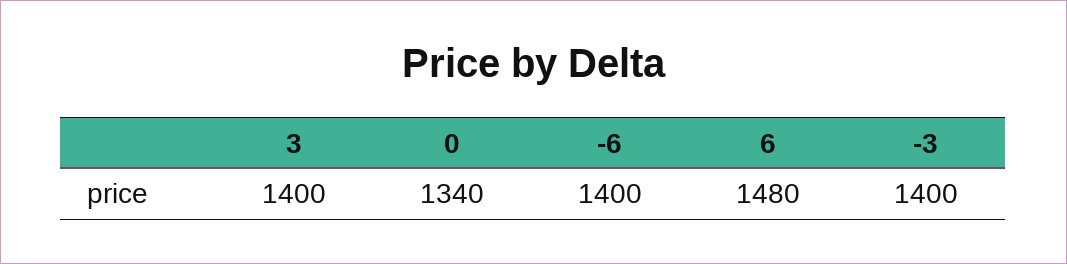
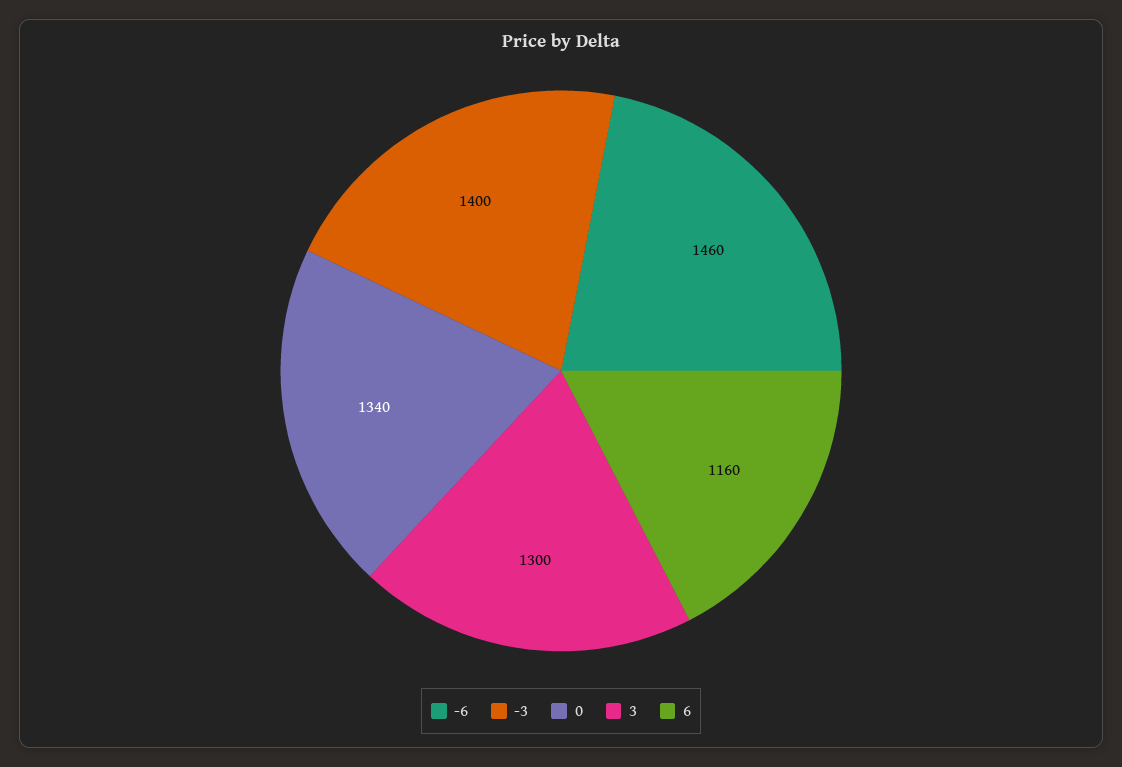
3: 1400 -> 1300
-6: 1400 -> 1460
6: 1480 -> 1160

